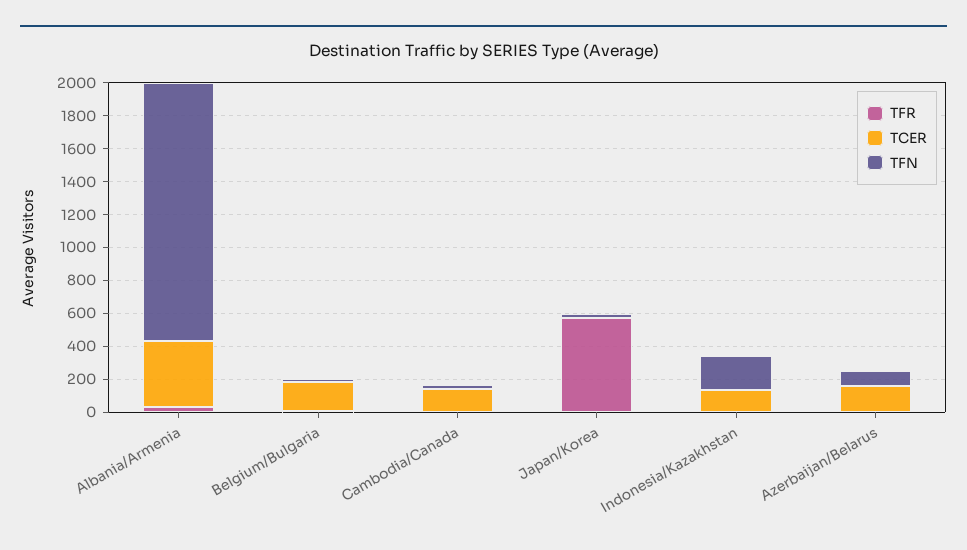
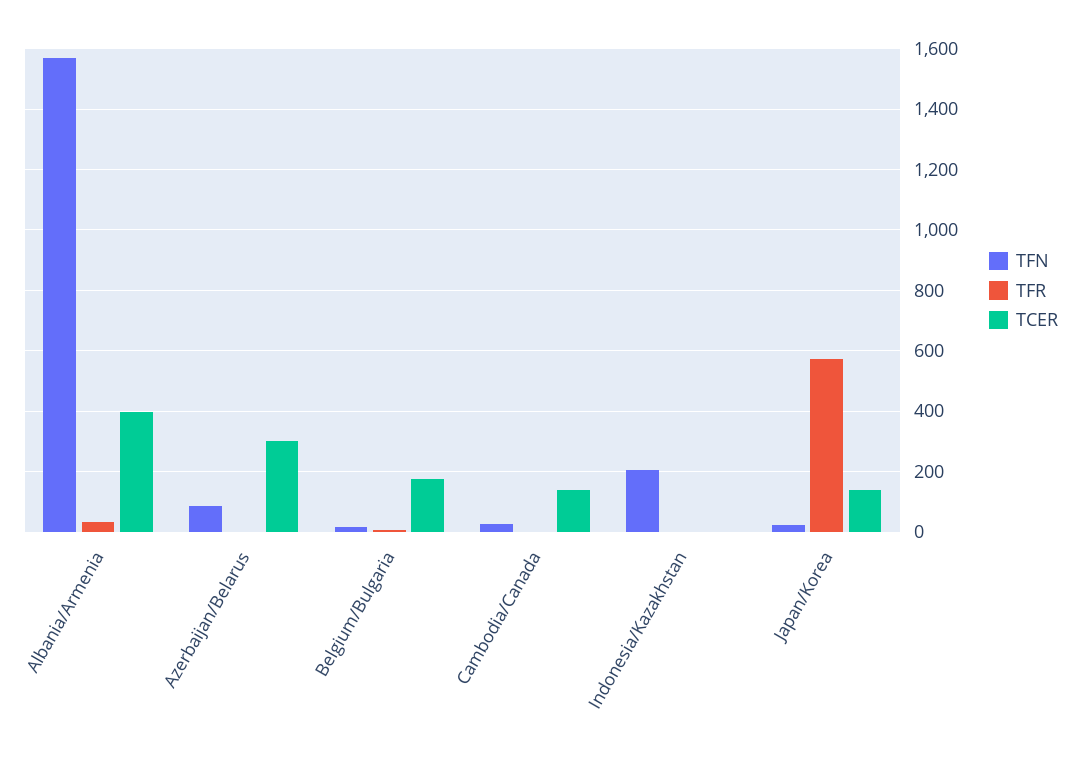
TCER, Japan/Korea: 0 -> 140
TCER, Indonesia/Kazakhstan: 150 -> 0
TCER, Azerbaijan/Belarus: 150 -> 300

